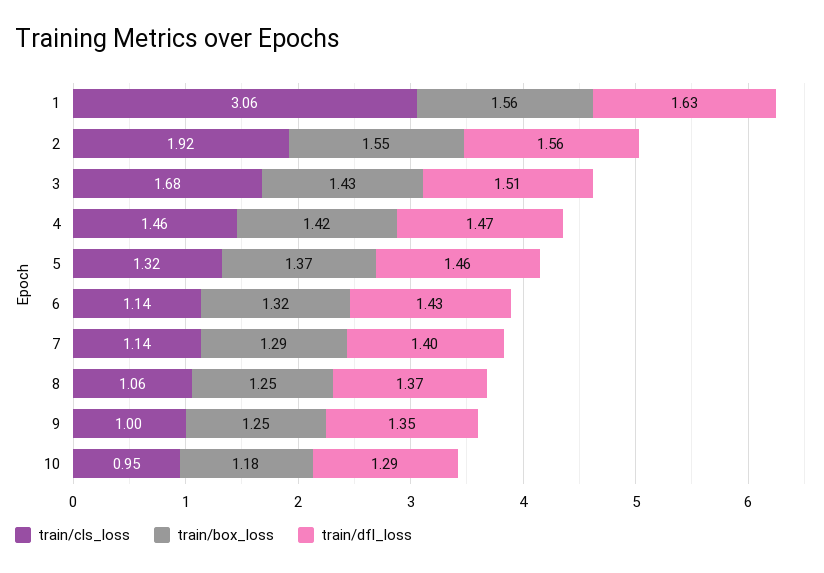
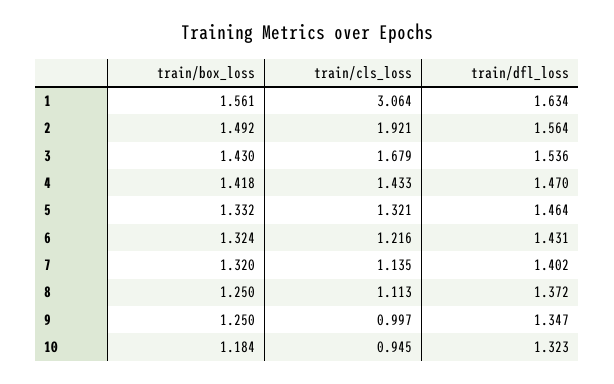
train/box_loss, 2: 1.55 -> 1.492
train/dfl_loss, 3: 1.51 -> 1.536
train/cls_loss, 4: 1.46 -> 1.433
train/box_loss, 5: 1.37 -> 1.332
train/cls_loss, 6: 1.14 -> 1.216
train/box_loss, 7: 1.29 -> 1.32
train/cls_loss, 8: 1.06 -> 1.113
train/dfl_loss, 10: 1.29 -> 1.323

